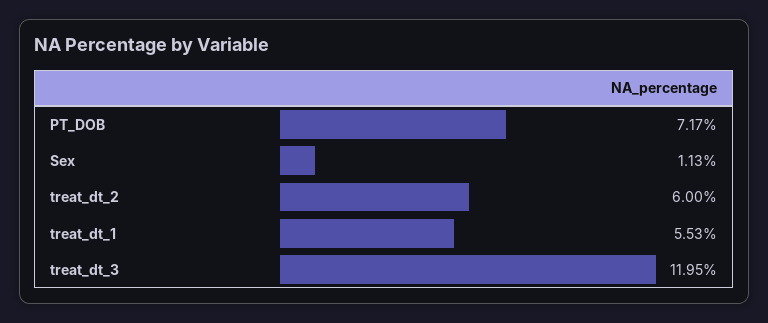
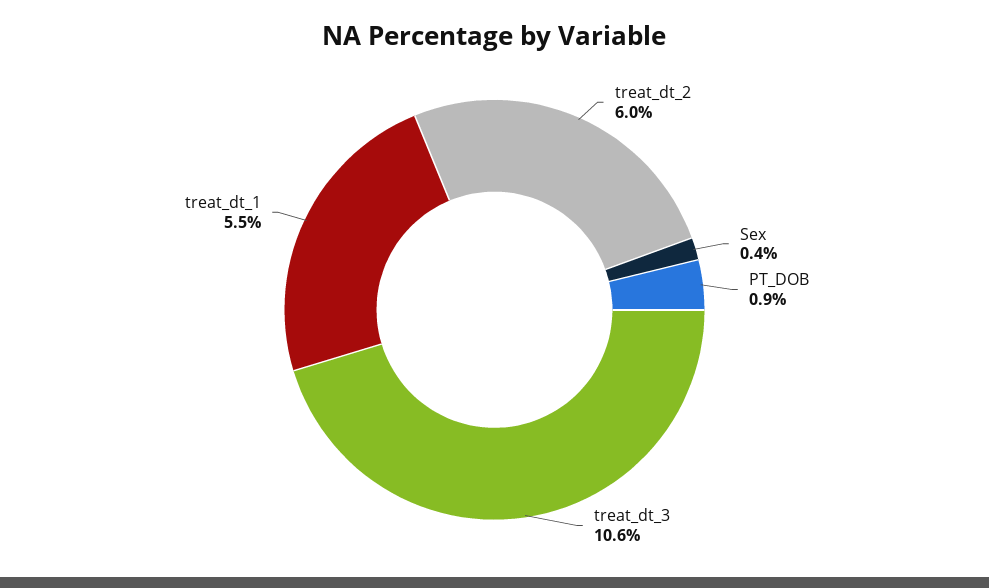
PT_DOB: 7.17 -> 0.9
Sex: 1.13 -> 0.4
treat_dt_3: 11.95 -> 10.6

